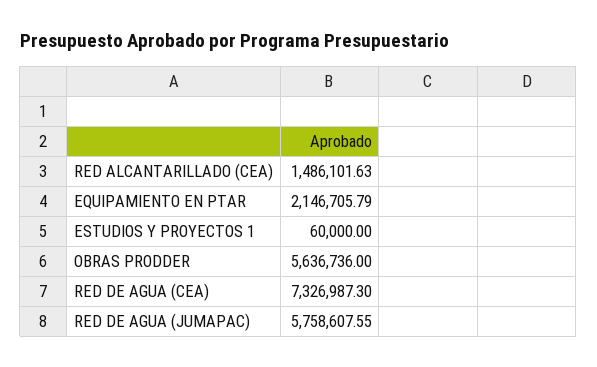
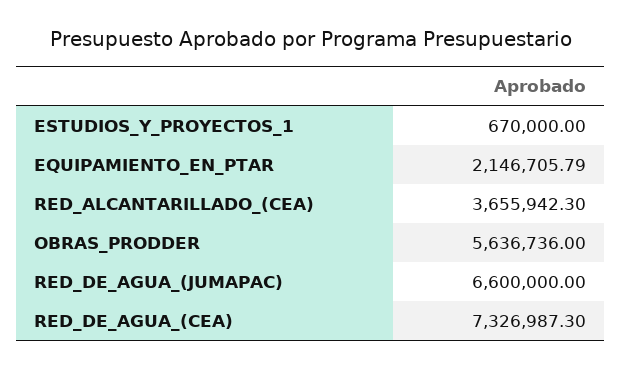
RED ALCANTARILLADO (CEA): 1486101.63 -> 3655942.3
ESTUDIOS Y PROYECTOS 1: 60000 -> 670000
RED DE AGUA (JUMAPAC): 5758607.55 -> 6600000

